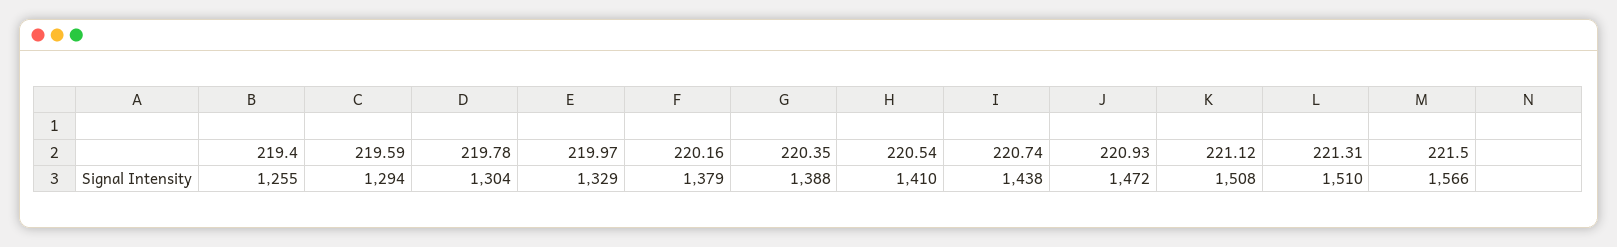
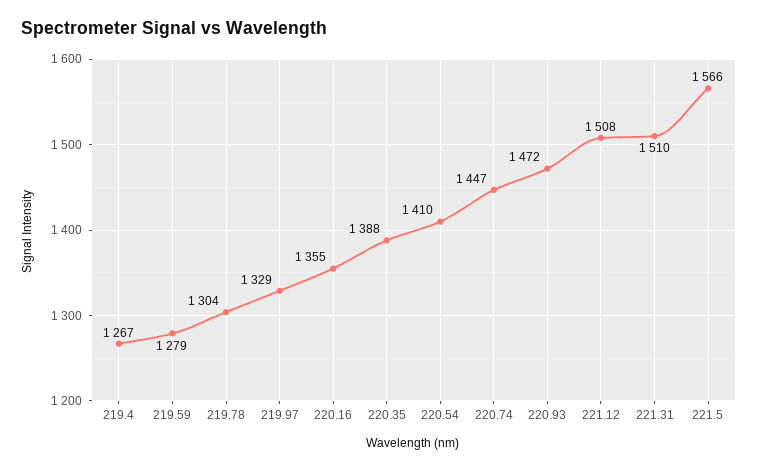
219.4: 1255 -> 1267
219.59: 1294 -> 1279
220.16: 1379 -> 1355
220.74: 1438 -> 1447

